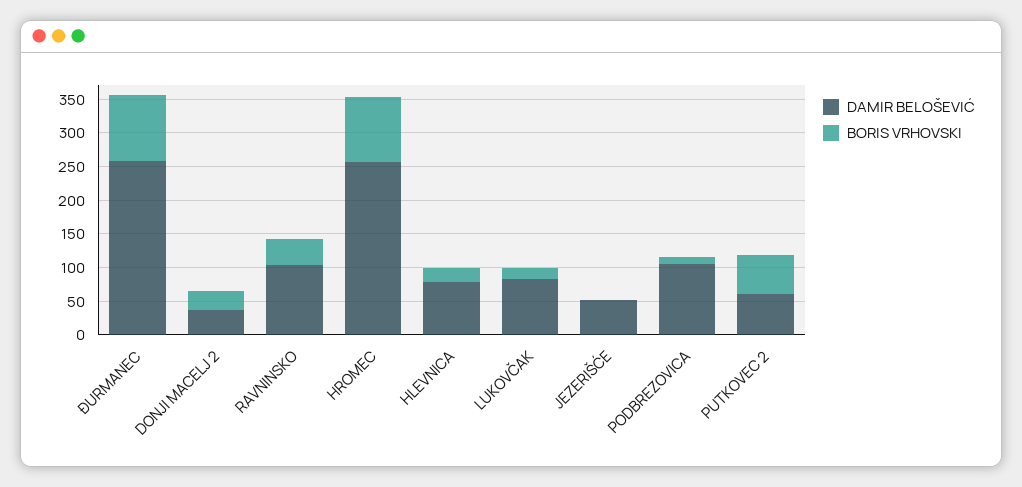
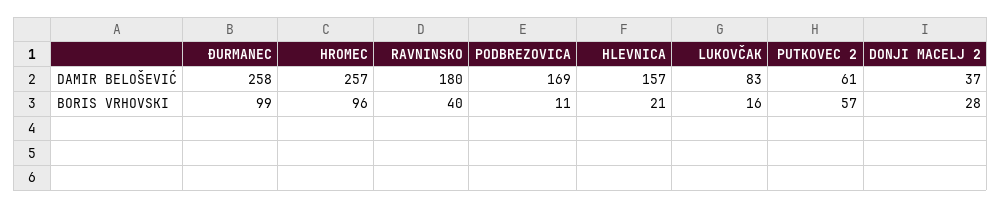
DAMIR BELOŠEVIĆ, RAVNINSKO: 100 -> 180
DAMIR BELOŠEVIĆ, HLEVNICA: 75 -> 157
DAMIR BELOŠEVIĆ, JEZERIŠĆE: 50 -> none
BORIS VRHOVSKI, JEZERIŠĆE: 0 -> none
DAMIR BELOŠEVIĆ, PODBREZOVICA: 100 -> 169

